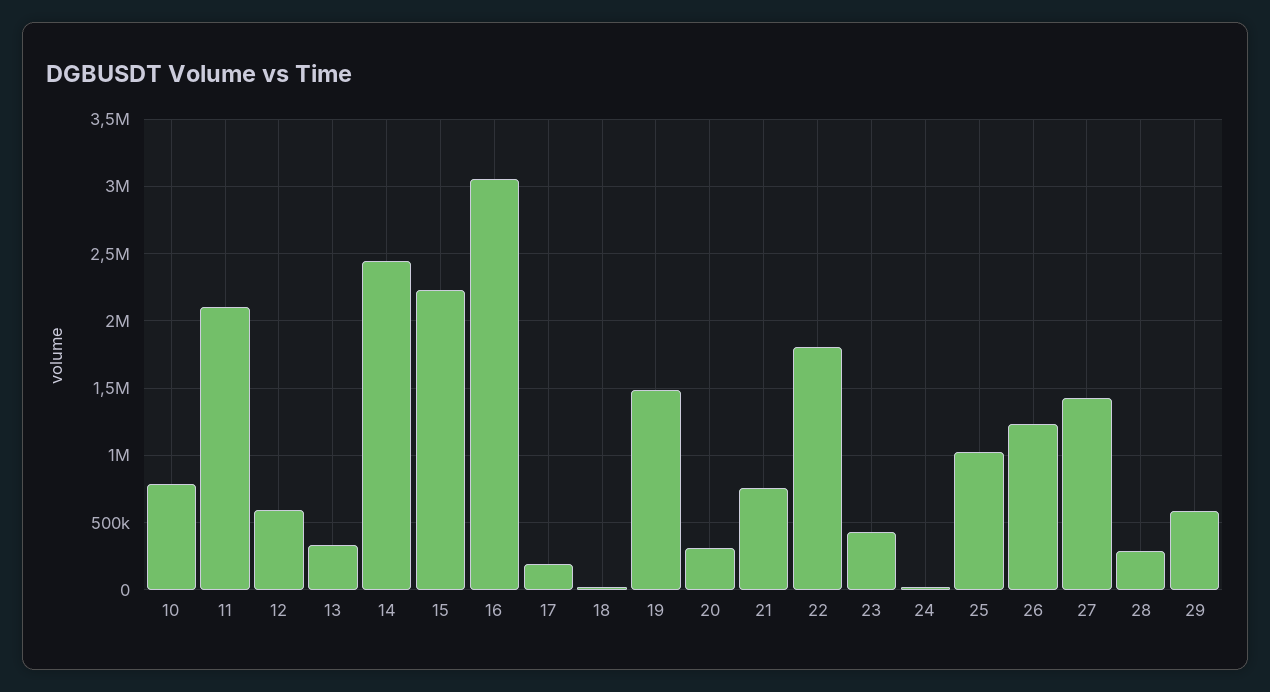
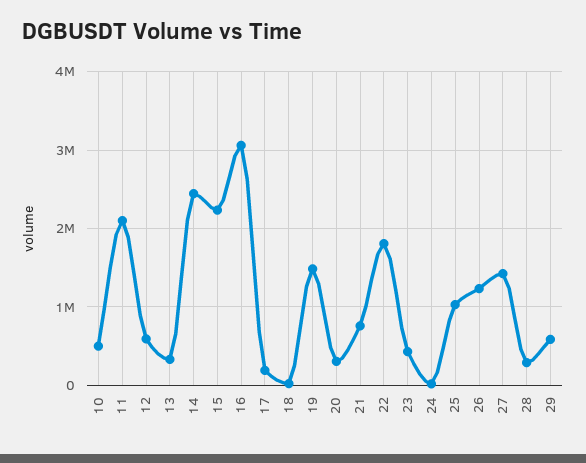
10: 800000 -> 500000

